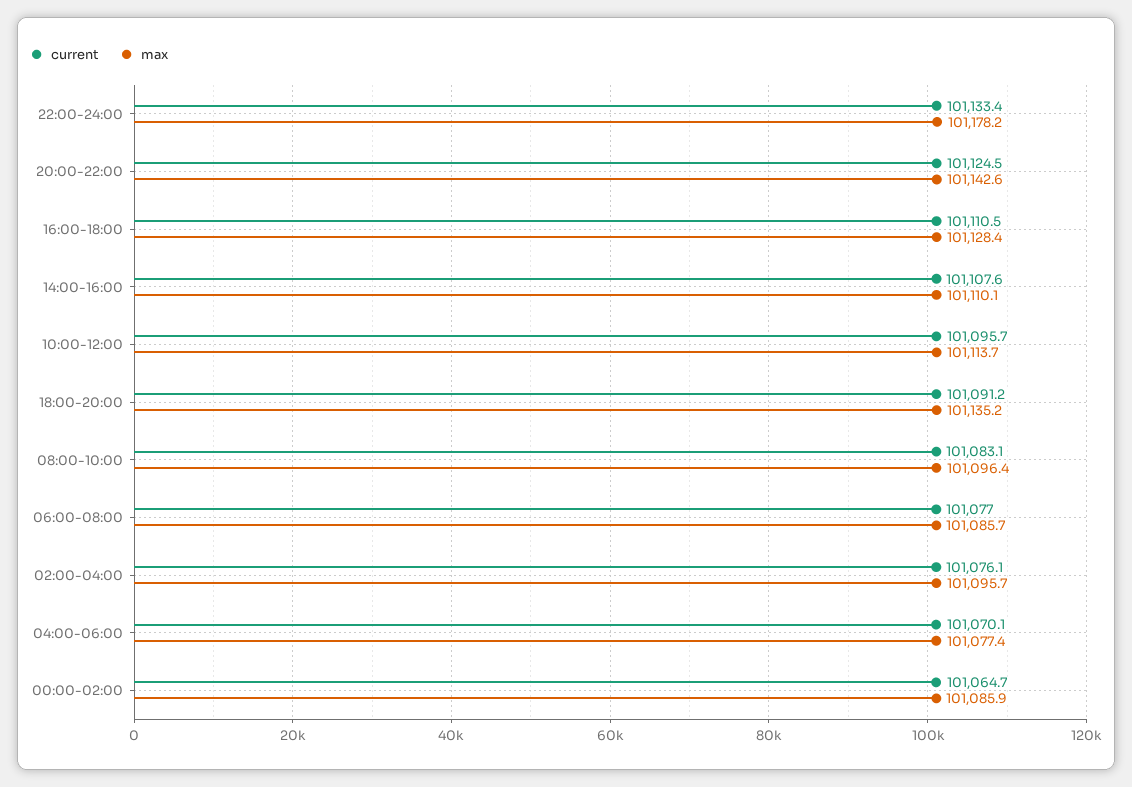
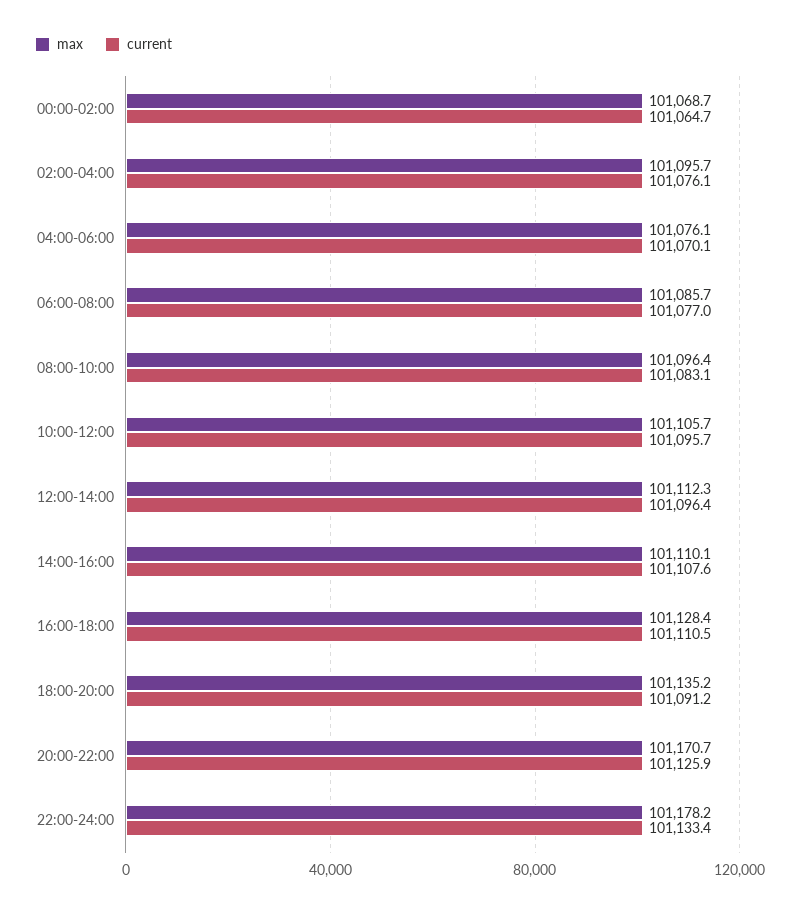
current, 20:00-22:00: 101124.5 -> 101125.9
max, 20:00-22:00: 101142.6 -> 101170.7
max, 10:00-12:00: 101113.7 -> 101105.7
max, 04:00-06:00: 101077.4 -> 101076.1
max, 00:00-02:00: 101085.9 -> 101068.7
max, 12:00-14:00: none -> 101112.3
current, 12:00-14:00: none -> 101096.4

